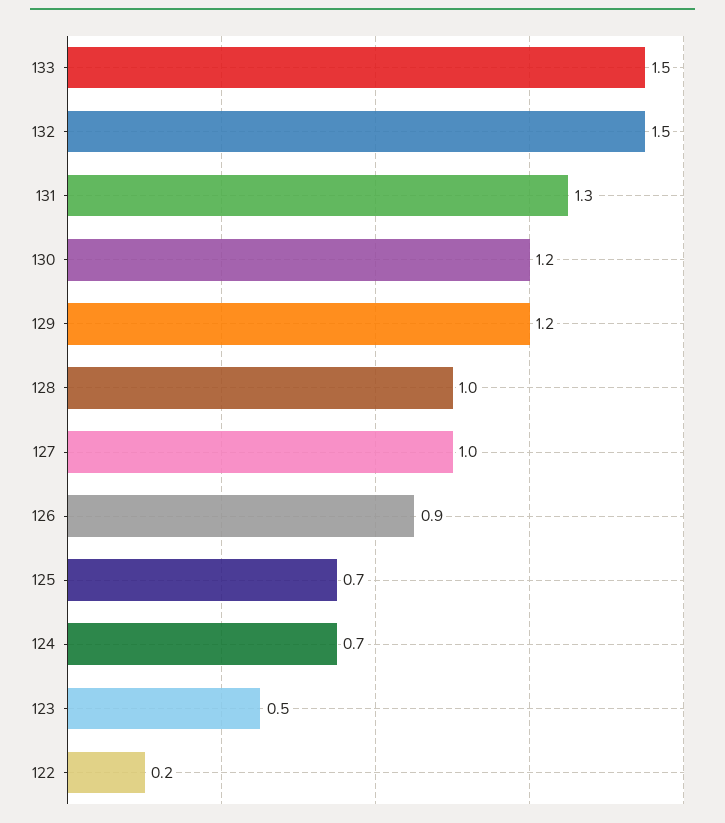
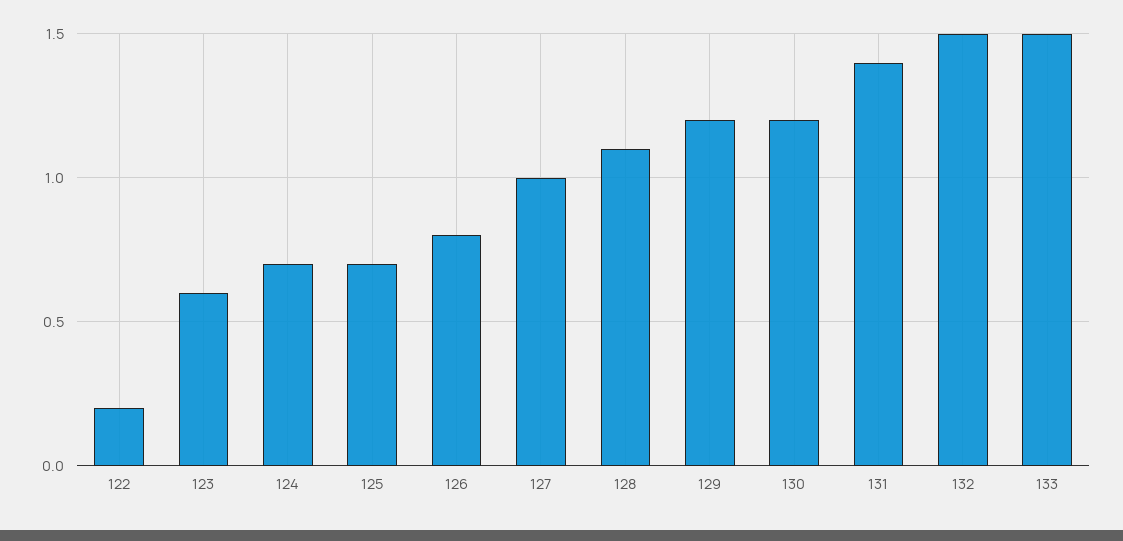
131: 1.3 -> 1.4
128: 1 -> 1.1
126: 0.9 -> 0.8
123: 0.5 -> 0.6

